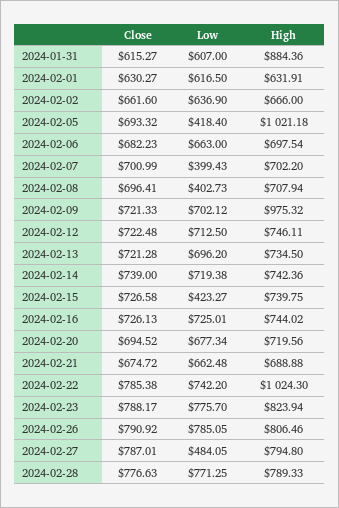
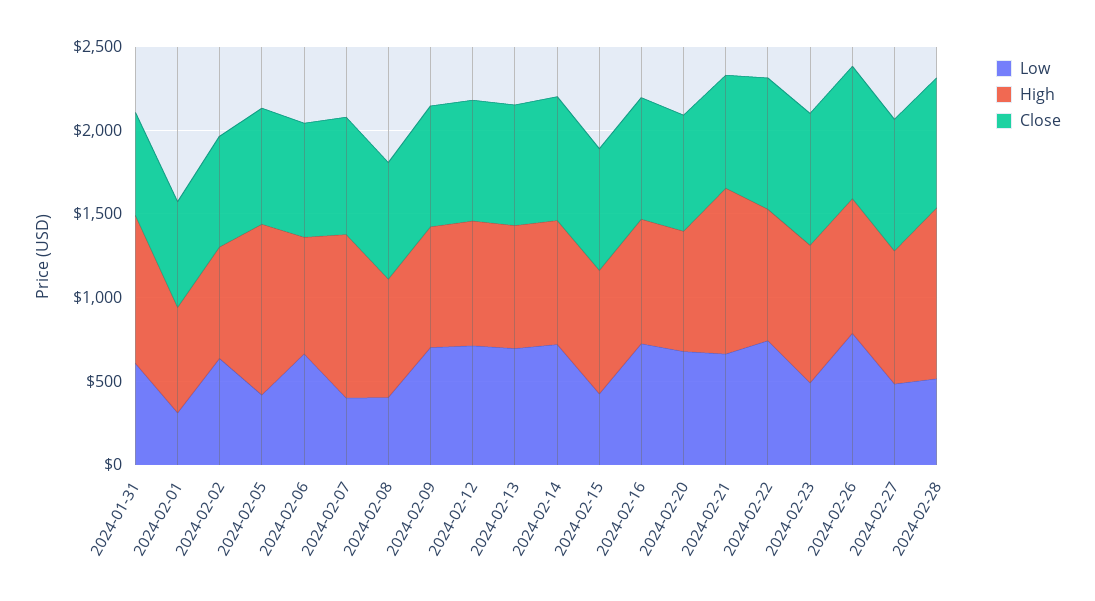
Low, 2024-02-01: 616.5 -> 300
High, 2024-02-07: 702.2 -> 1000
High, 2024-02-09: 975.32 -> 700
High, 2024-02-21: 688.88 -> 1000
High, 2024-02-22: 1024.3 -> 800
Low, 2024-02-23: 775.7 -> 500
Low, 2024-02-28: 771.25 -> 500
High, 2024-02-28: 789.33 -> 1000

